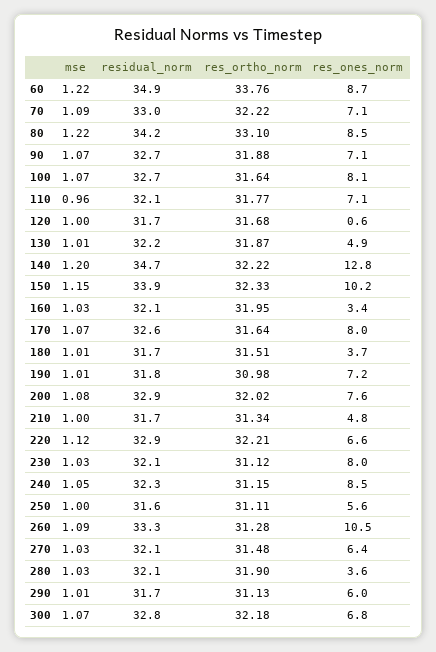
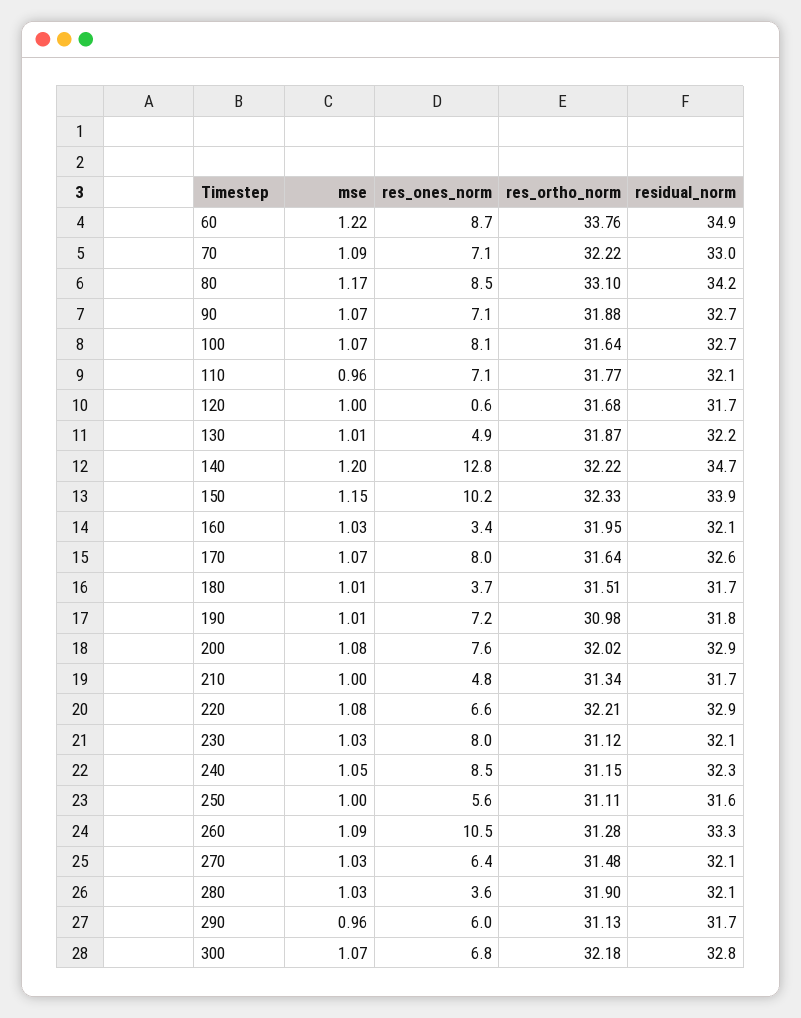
mse, 80: 1.22 -> 1.17
mse, 220: 1.12 -> 1.08
mse, 290: 1.01 -> 0.96

